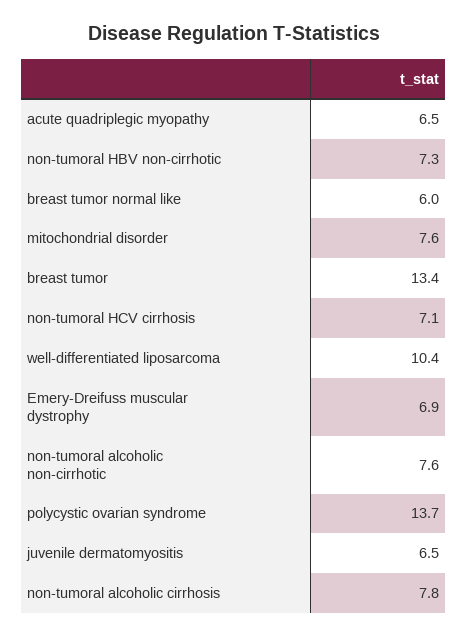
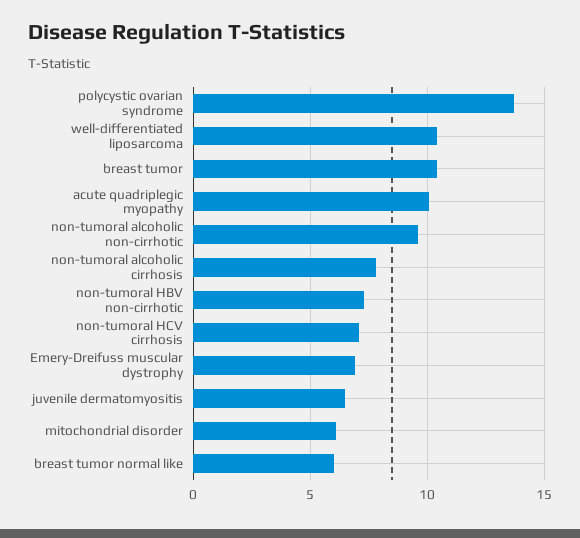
acute quadriplegic myopathy: 6.5 -> 10
mitochondrial disorder: 7.6 -> 6
breast tumor: 13.4 -> 10.5
non-tumoral alcoholic non-cirrhotic: 7.6 -> 9.5

